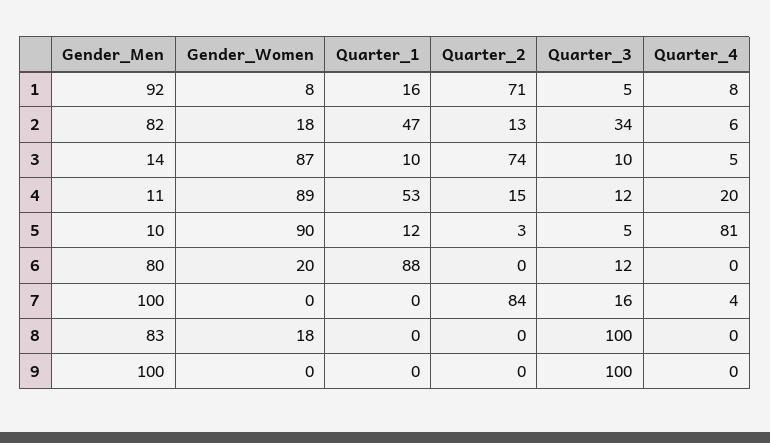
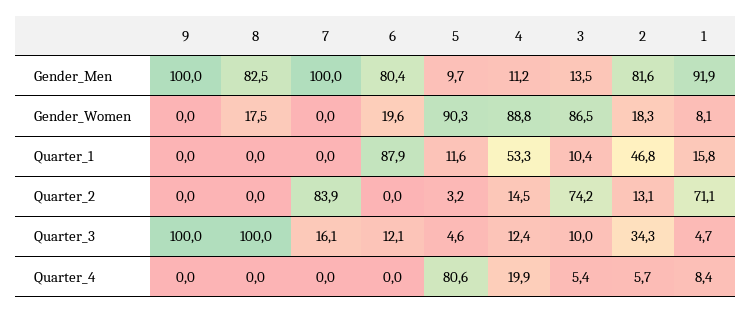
Quarter_4, 7: 4 -> 0

